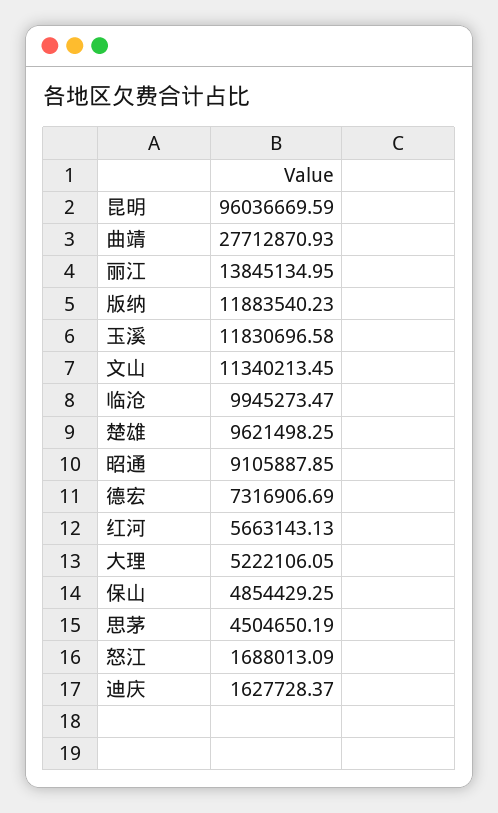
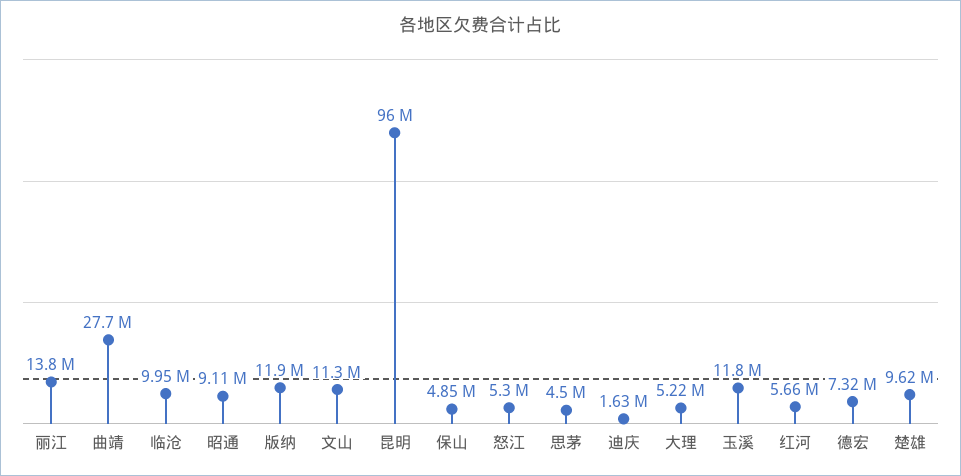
怒江: 1688013.09 -> 5300000

